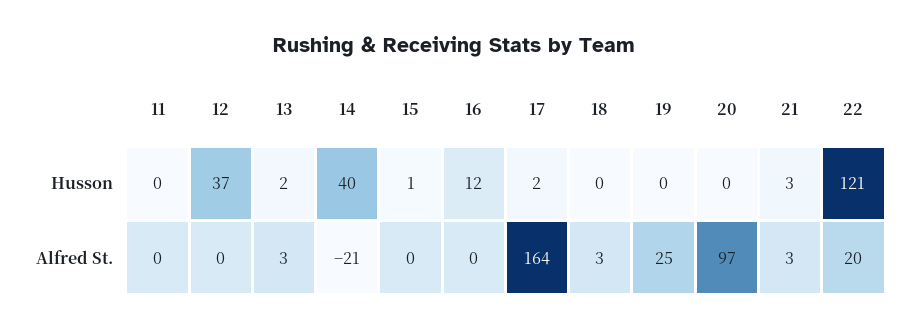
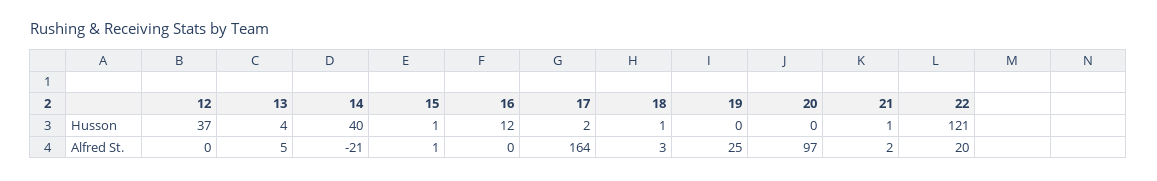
11, Husson: 0 -> none
13, Husson: 2 -> 4
18, Husson: 0 -> 1
21, Husson: 3 -> 1
11, Alfred St.: 0 -> none
13, Alfred St.: 3 -> 5
15, Alfred St.: 0 -> 1
21, Alfred St.: 3 -> 2

